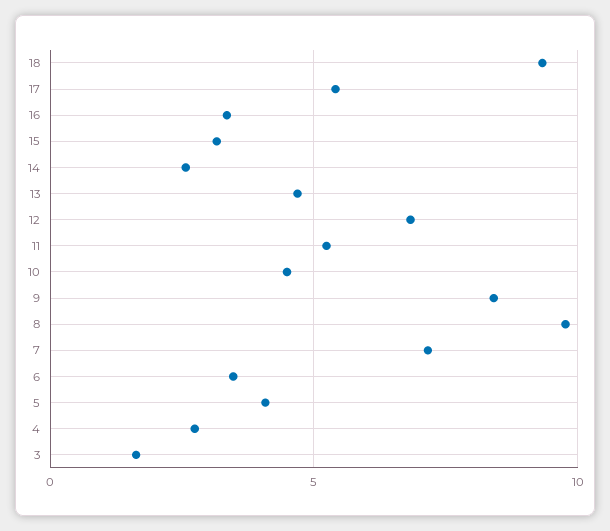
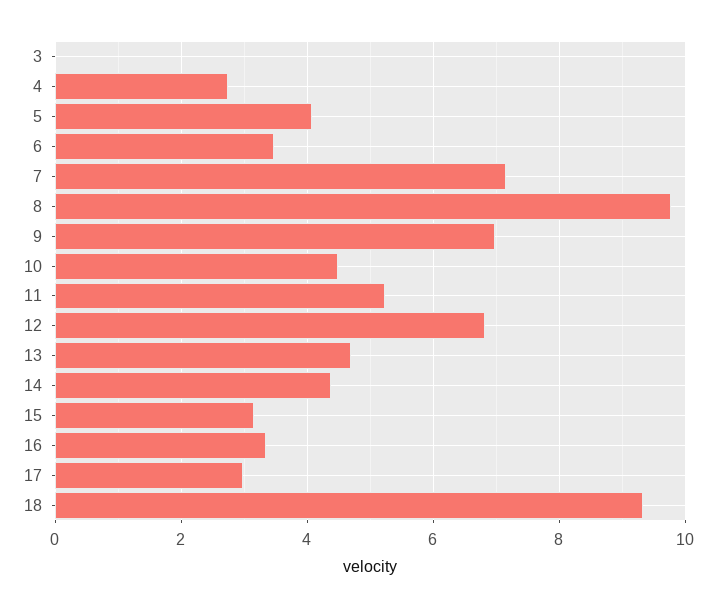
17: 5.5 -> 3
14: 2.5 -> 4.4
9: 8.5 -> 7
3: 1.5 -> 0

